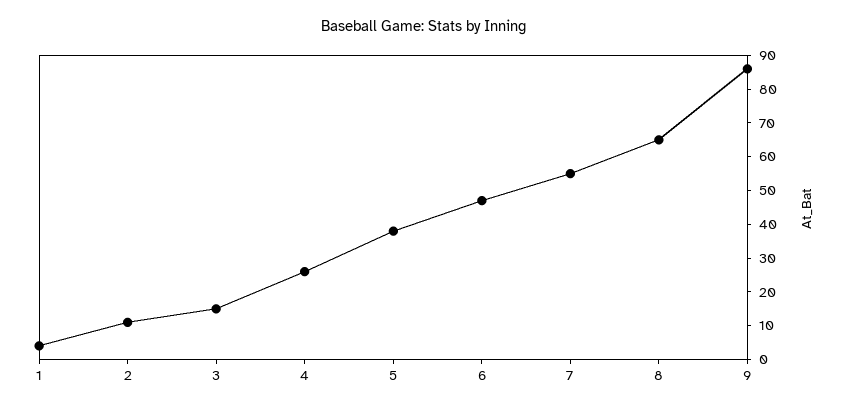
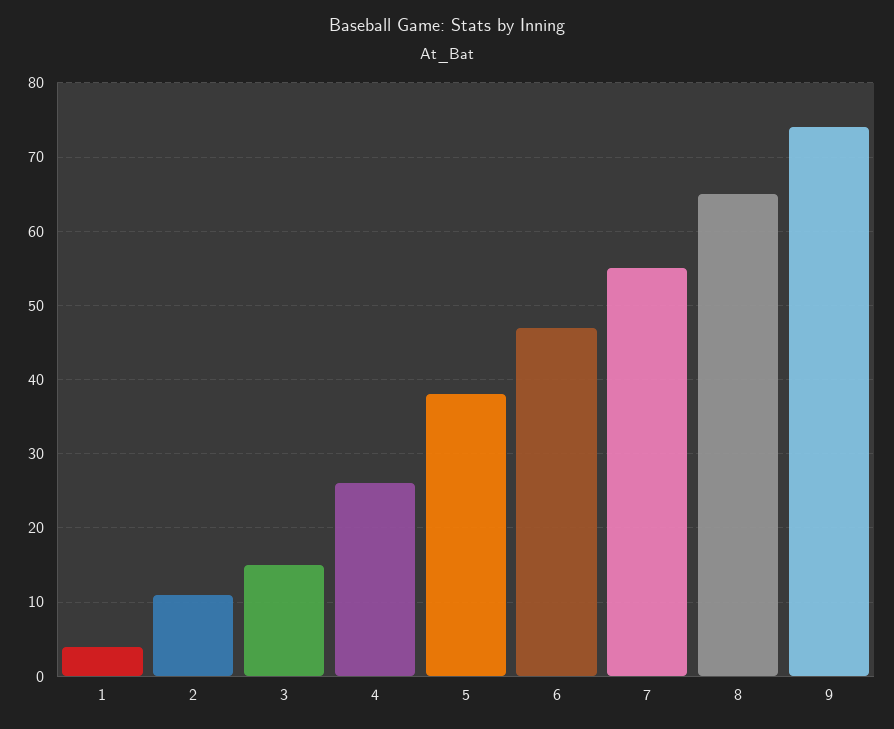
9: 85 -> 74

